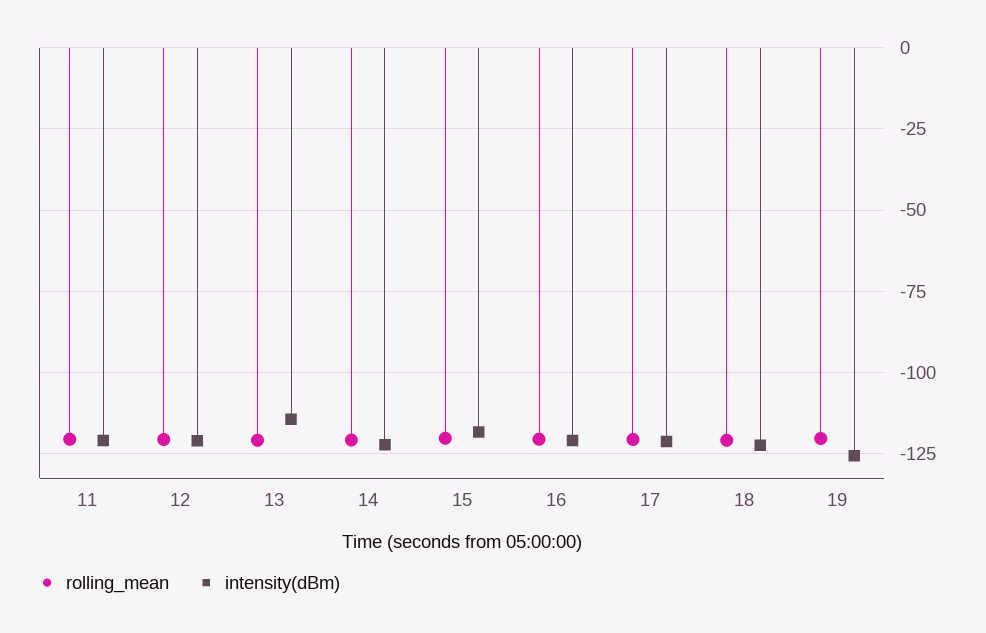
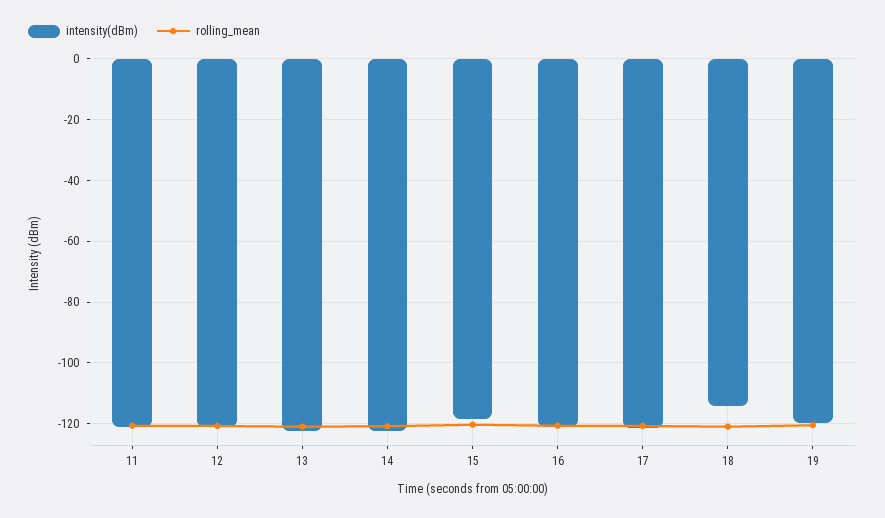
intensity(dBm), 13: -115 -> -122
intensity(dBm), 18: -122.5 -> -114
intensity(dBm), 19: -125 -> -120

